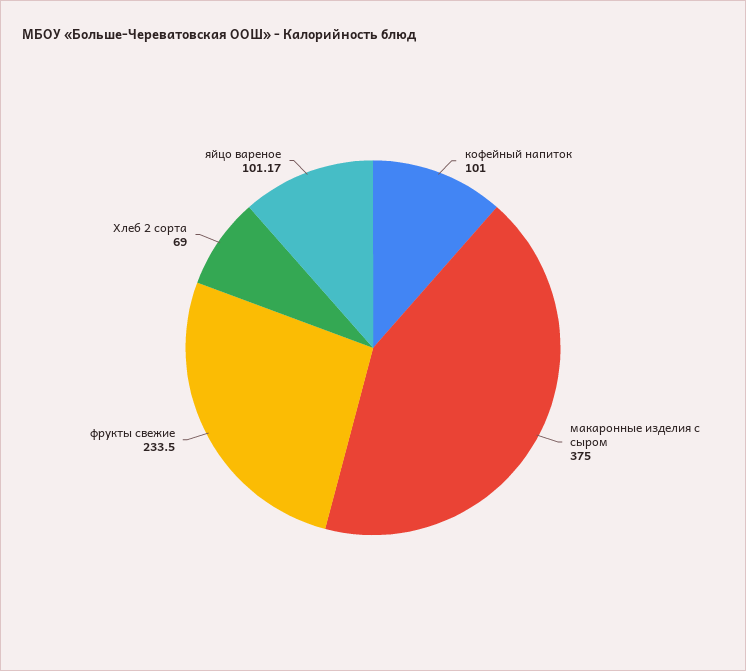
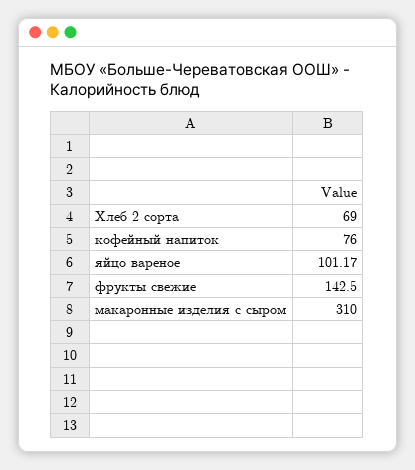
кофейный напиток: 101 -> 76
макаронные изделия с сыром: 375 -> 310
фрукты свежие: 233.5 -> 142.5

